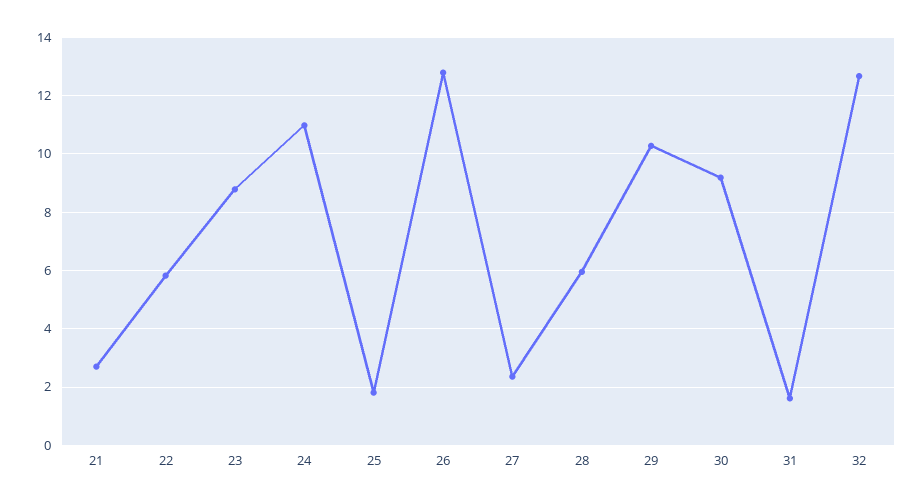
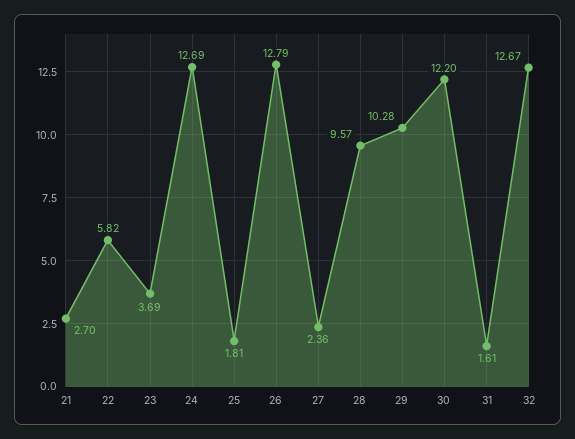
23: 8.75 -> 3.69
24: 11 -> 12.69
28: 6 -> 9.57
30: 9.25 -> 12.2

